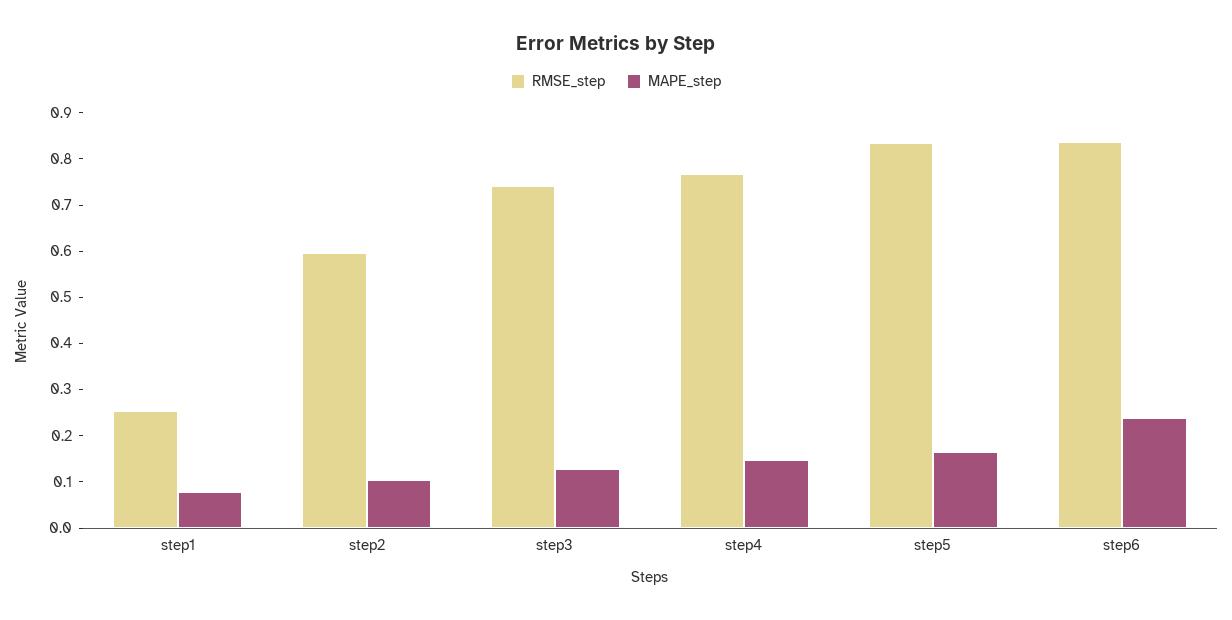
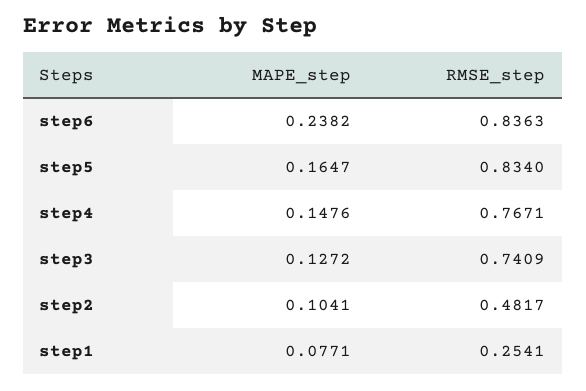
RMSE_step, step2: 0.6 -> 0.4817

